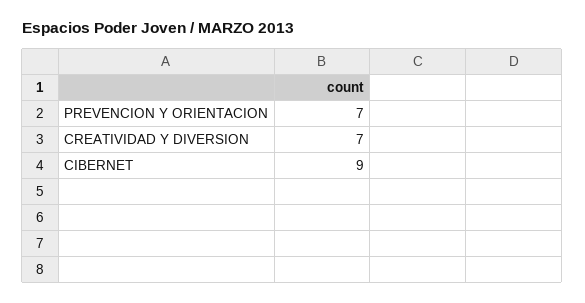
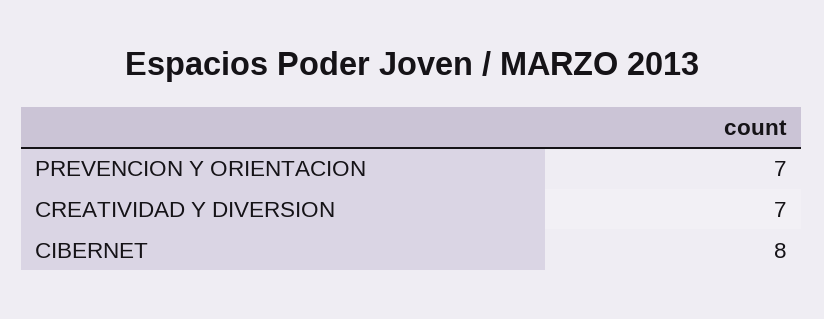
CIBERNET: 9 -> 8

